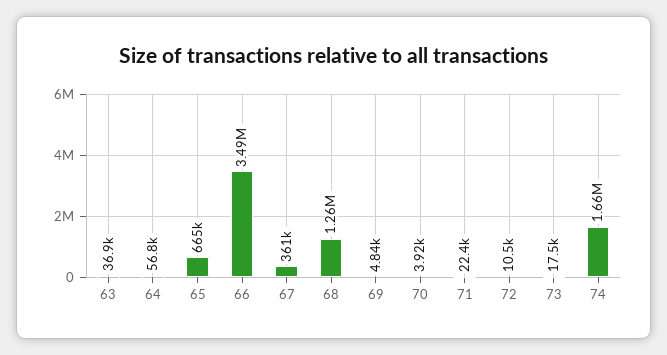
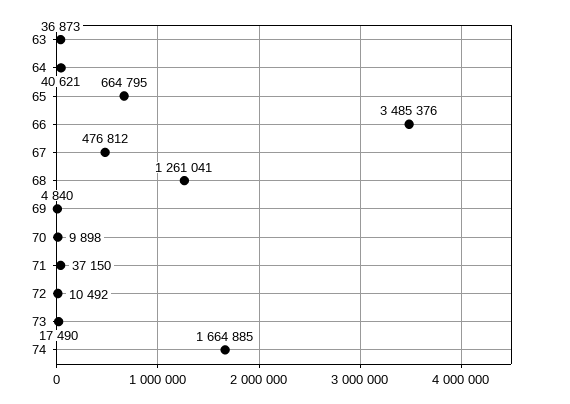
64: 56800 -> 40621
67: 361000 -> 476812
70: 3920 -> 9898
71: 22400 -> 37150

